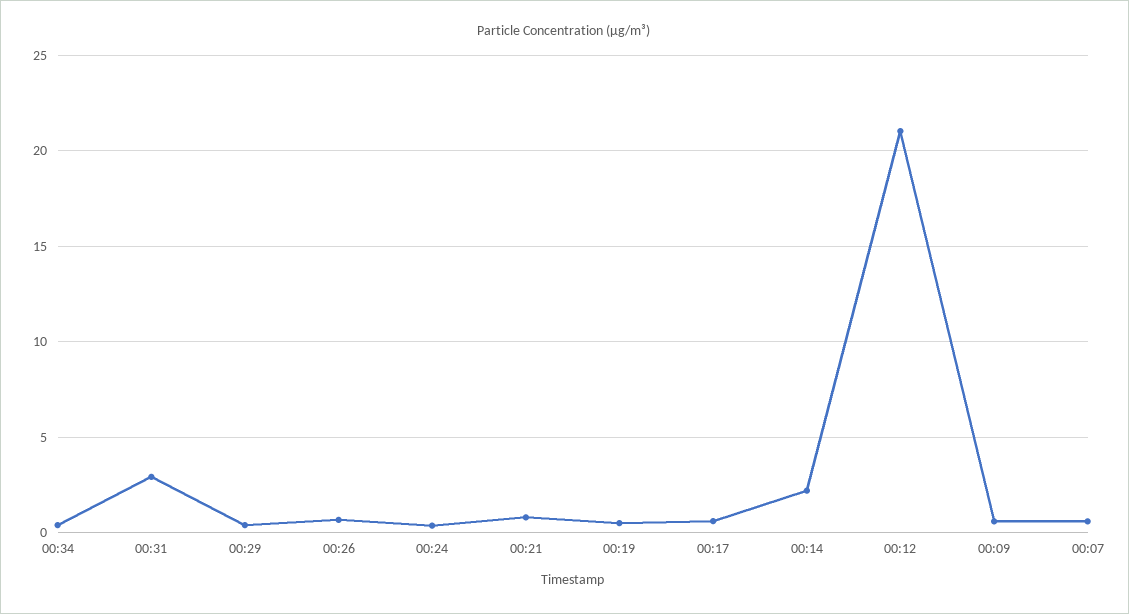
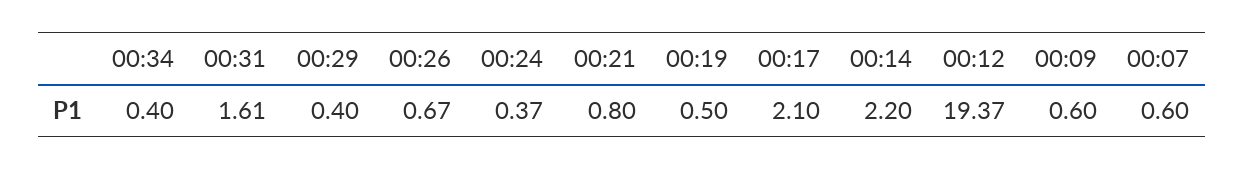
00:31: 3 -> 1.61
00:17: 0.5 -> 2.1
00:12: 21 -> 19.37

